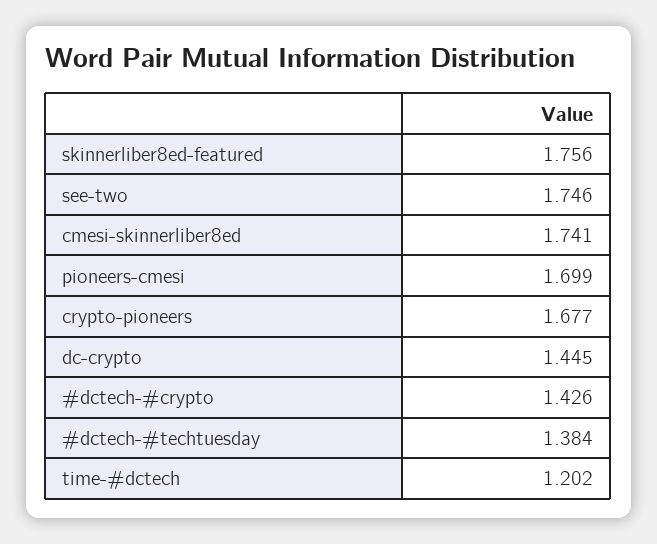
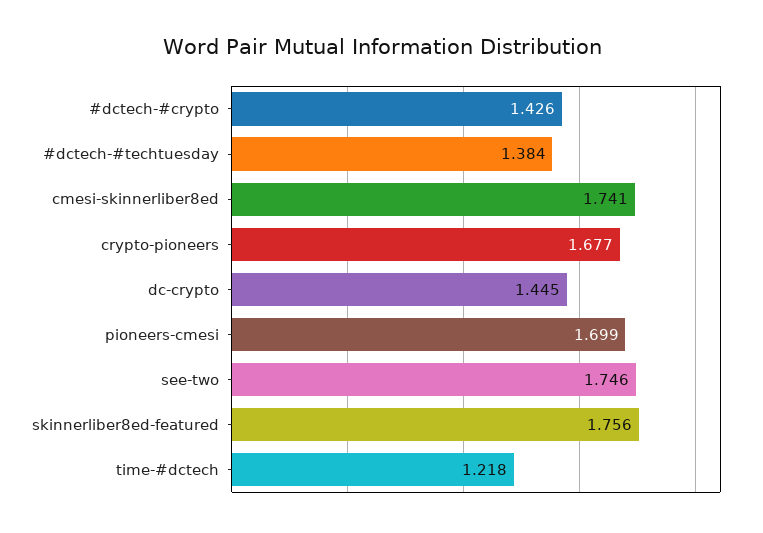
time-#dctech: 1.202 -> 1.218

